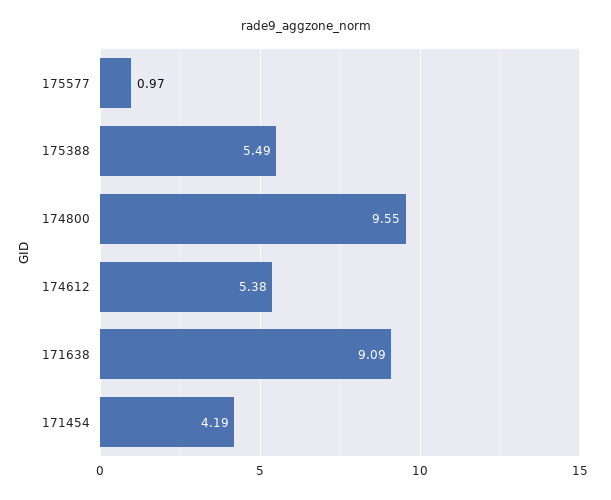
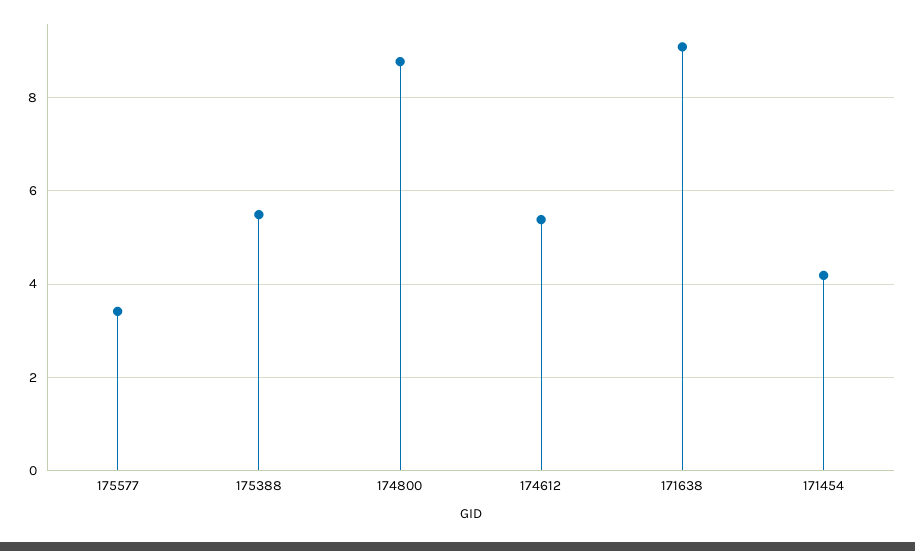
175577: 0.97 -> 3.4
174800: 9.55 -> 8.8

